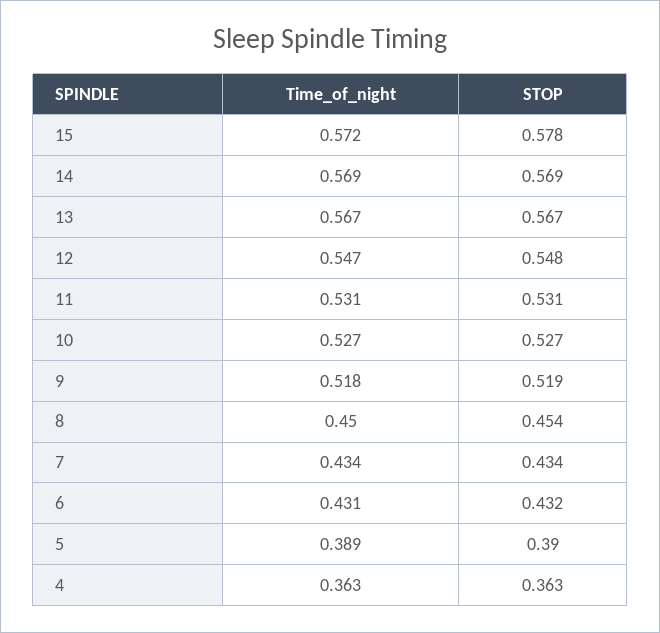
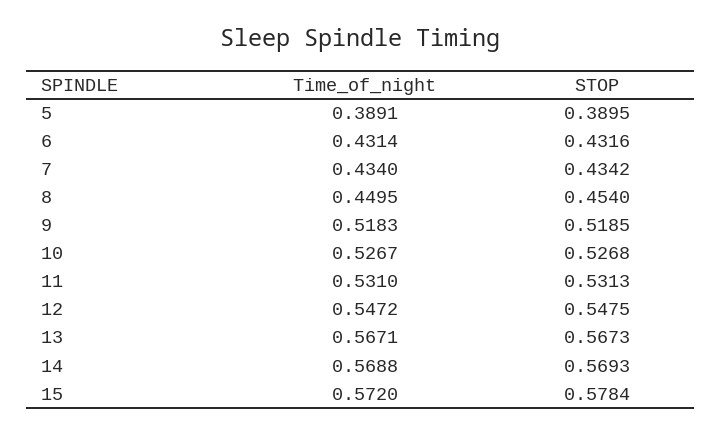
Time_of_night, 4: 0.363 -> none
STOP, 4: 0.363 -> none

